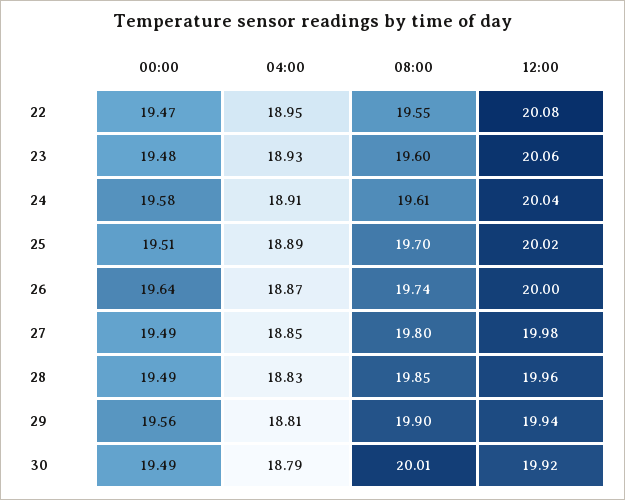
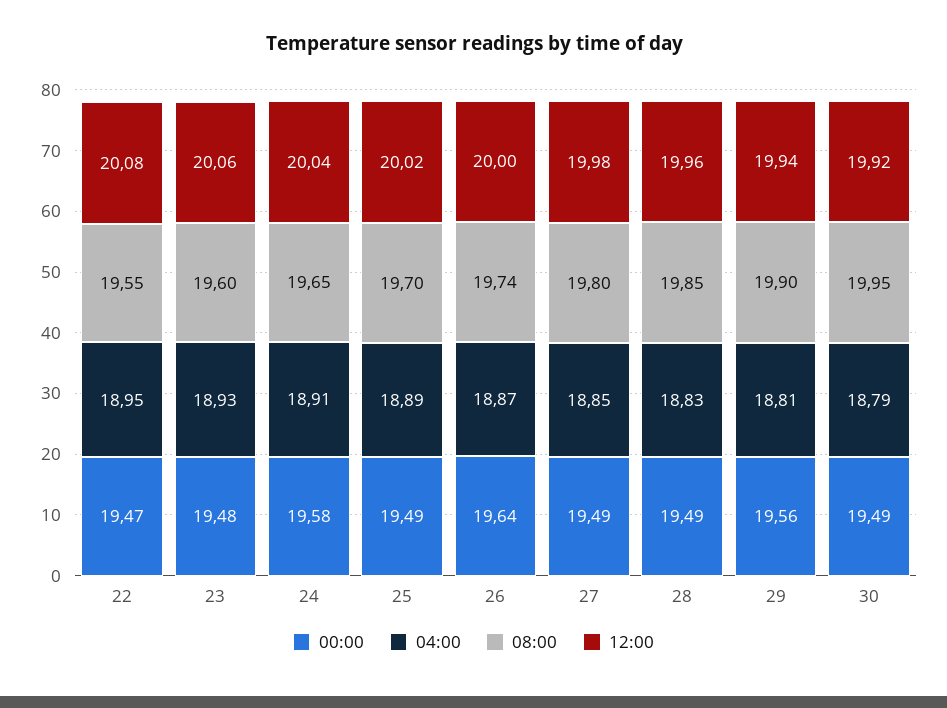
08:00, 24: 19.61 -> 19.65
00:00, 25: 19.51 -> 19.49
08:00, 30: 20.01 -> 19.95

